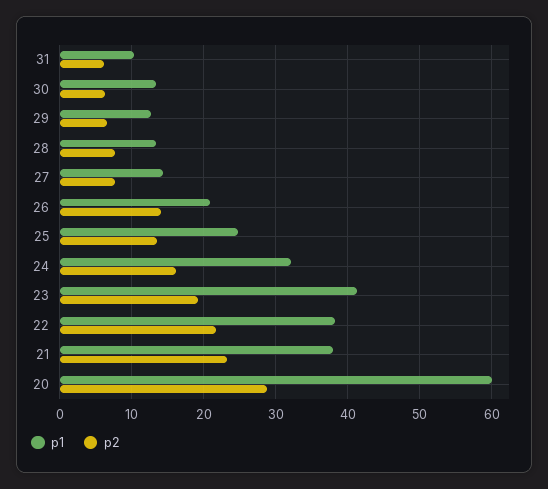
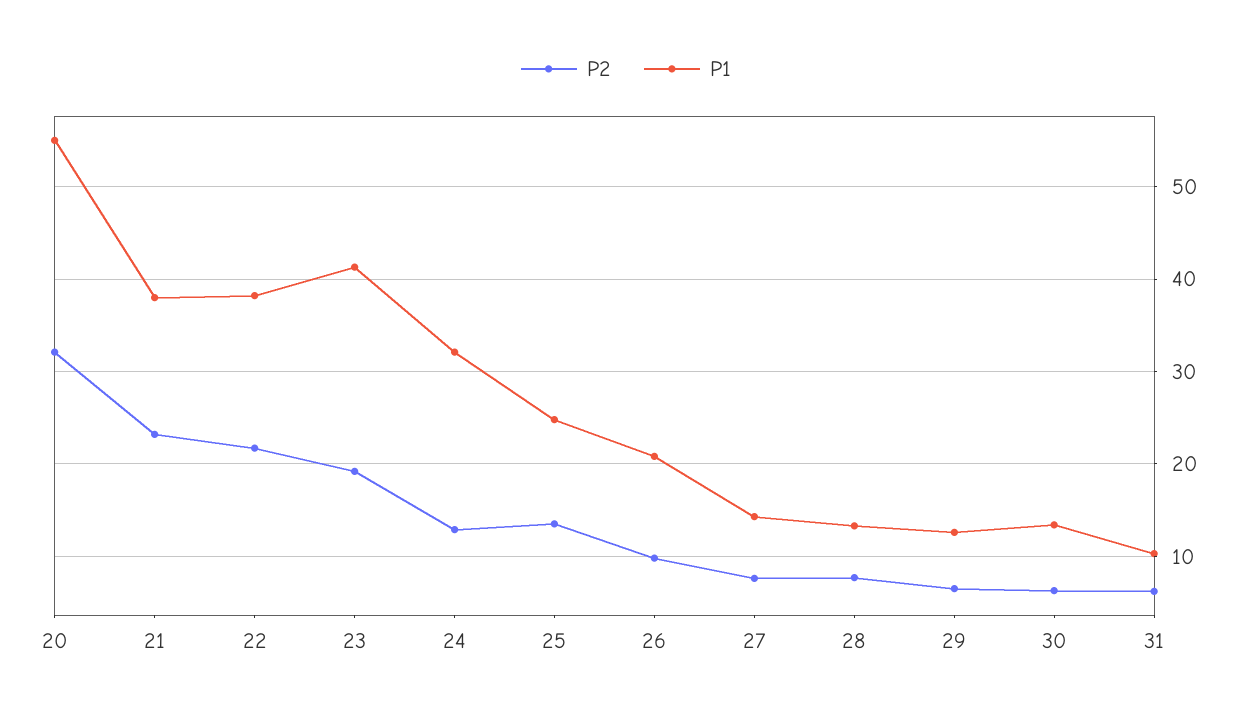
p2, 26: 14 -> 10
p2, 24: 16 -> 13
p1, 20: 60 -> 55
p2, 20: 29 -> 32

